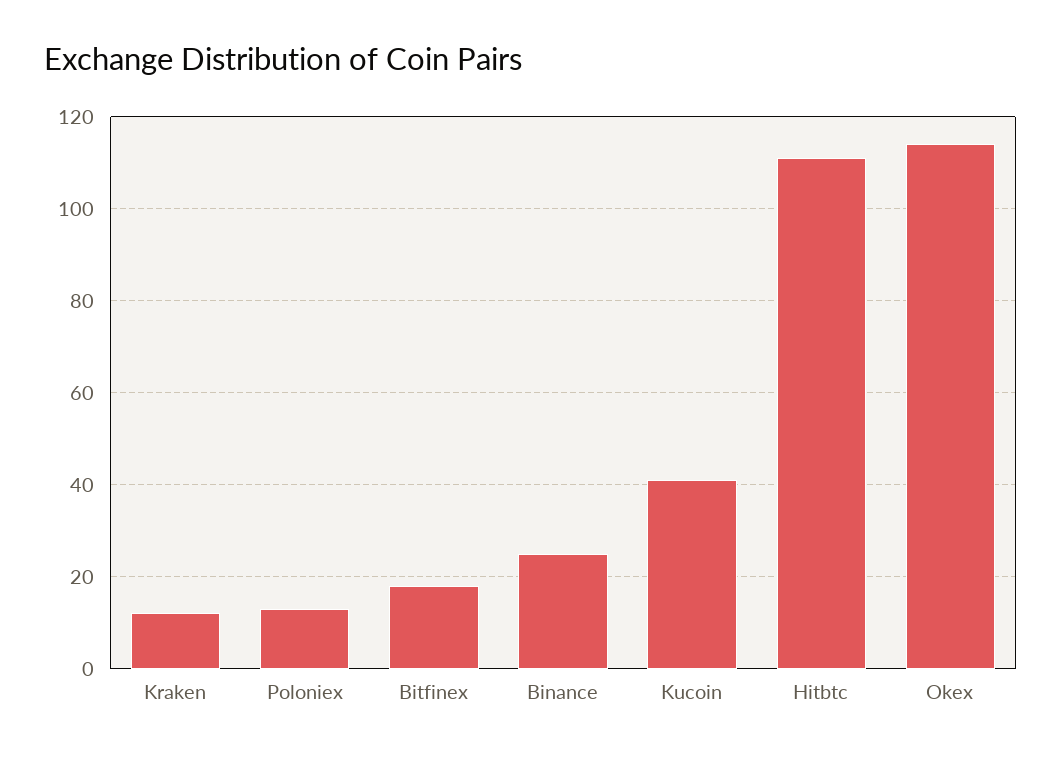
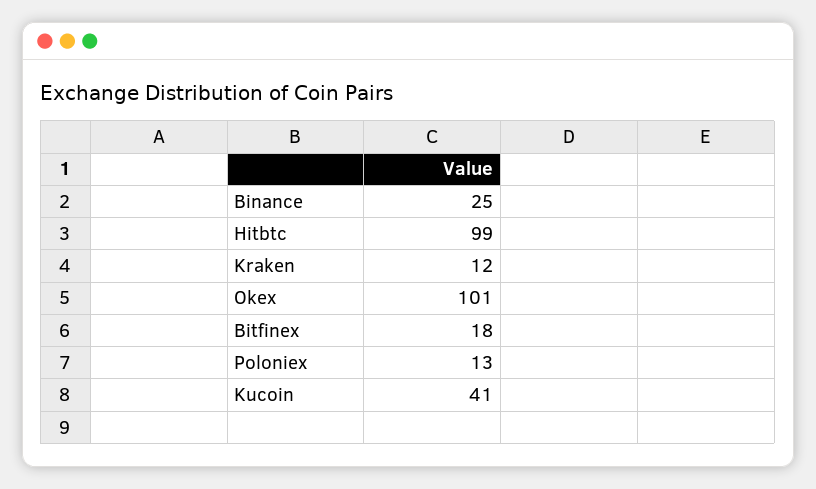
Hitbtc: 110 -> 99
Okex: 115 -> 101

